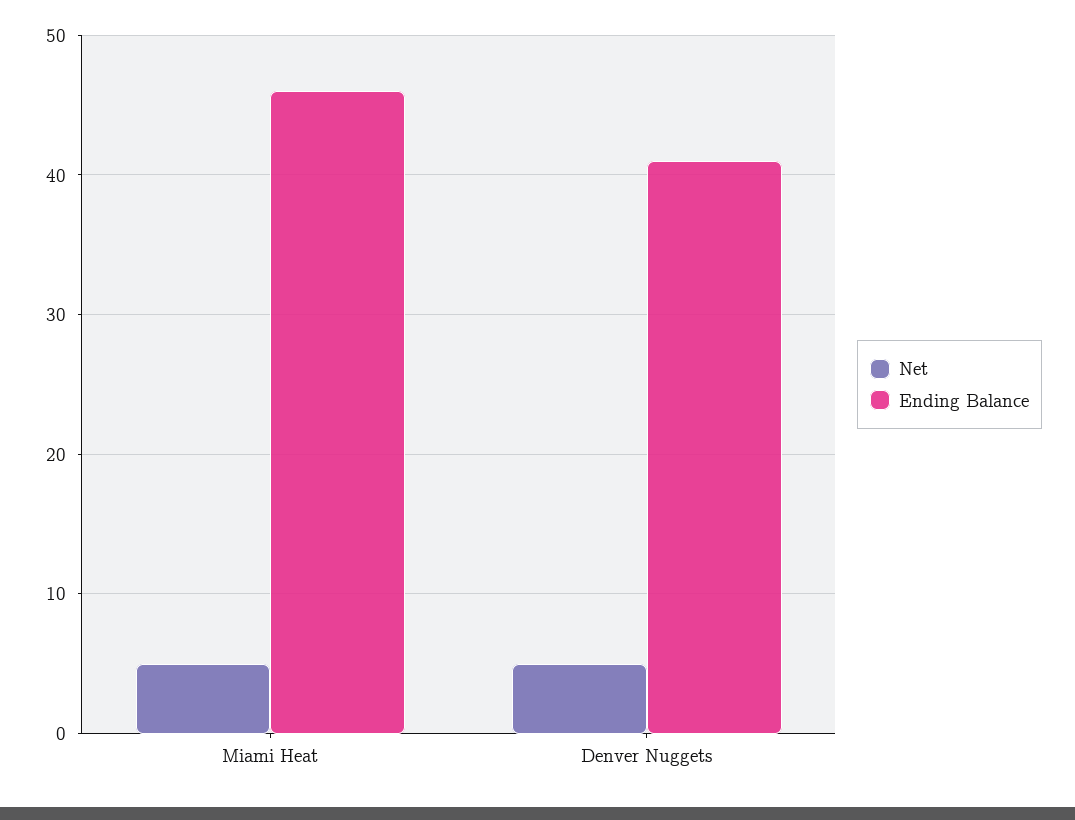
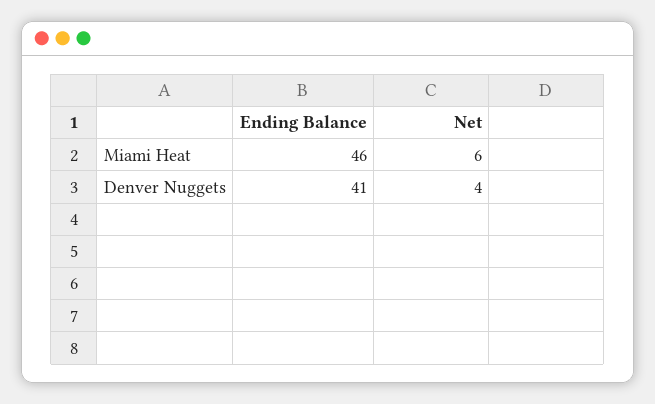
Net, Miami Heat: 5 -> 6
Net, Denver Nuggets: 5 -> 4

